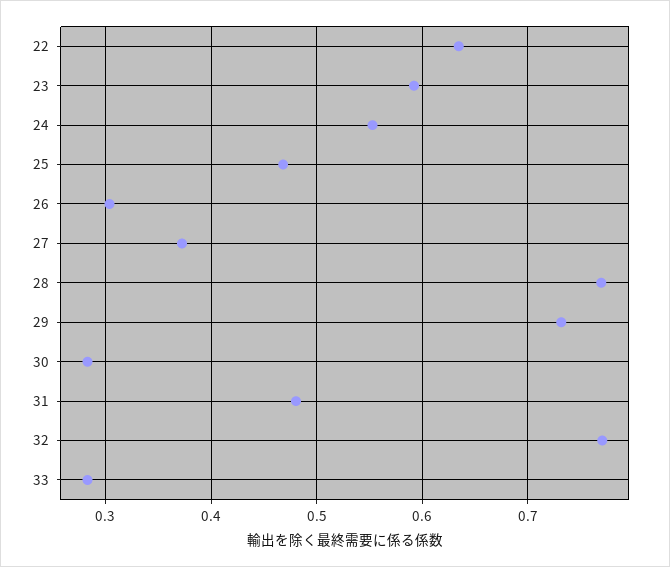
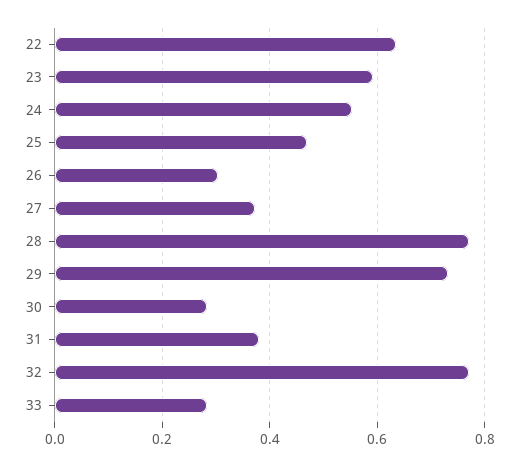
31: 0.48 -> 0.38

